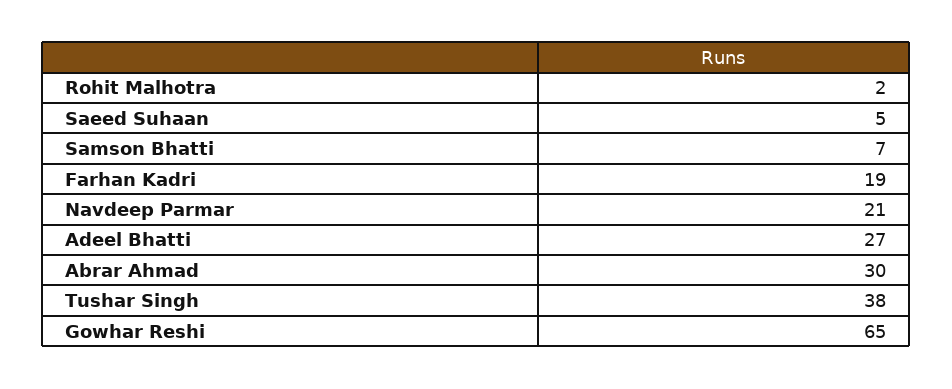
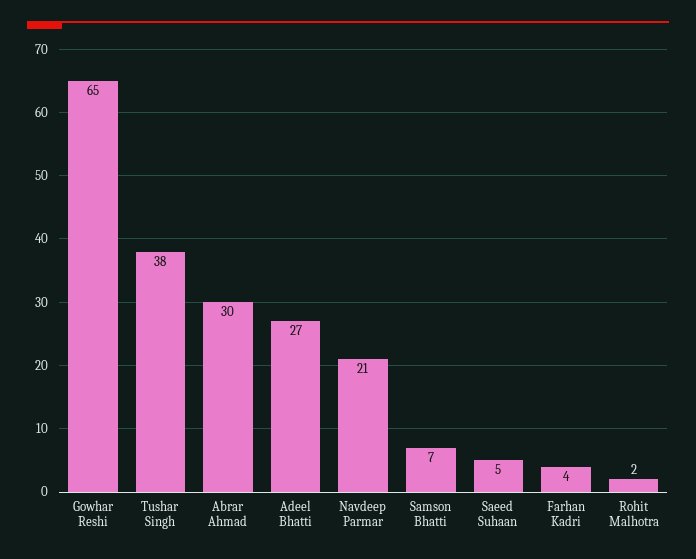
Farhan Kadri: 19 -> 4

